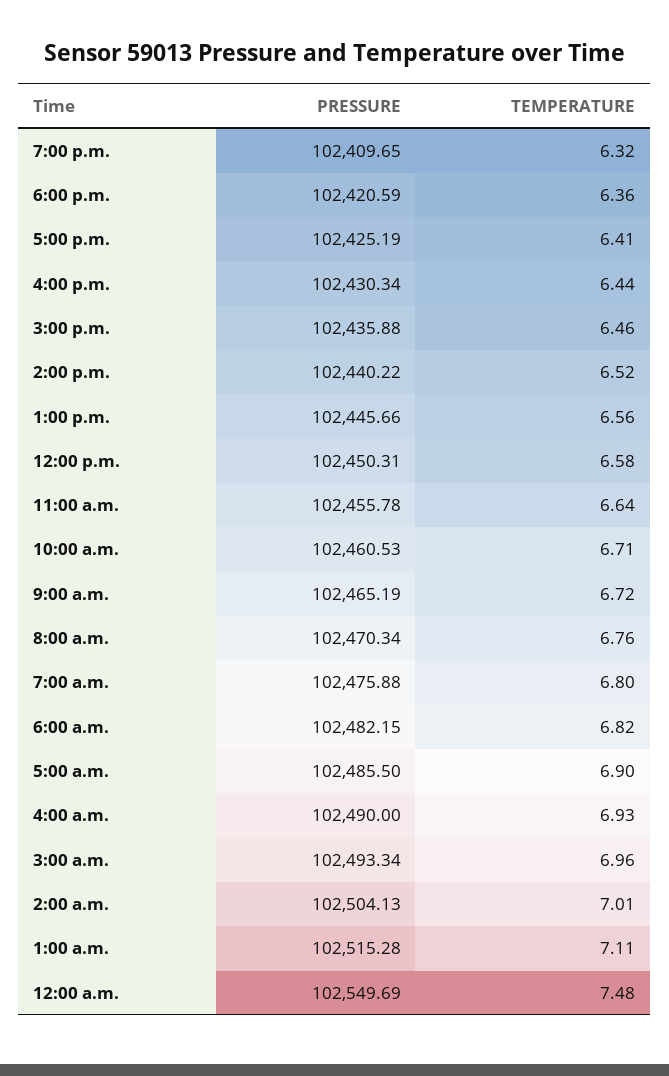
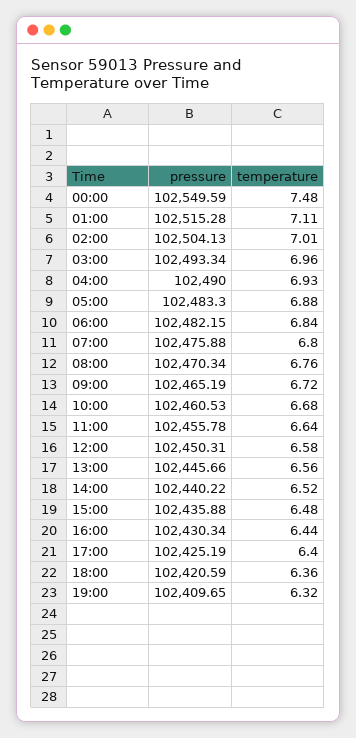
TEMPERATURE, 5:00 p.m.: 6.41 -> 6.4
TEMPERATURE, 3:00 p.m.: 6.46 -> 6.48
TEMPERATURE, 10:00 a.m.: 6.71 -> 6.68
TEMPERATURE, 6:00 a.m.: 6.82 -> 6.84
PRESSURE, 5:00 a.m.: 102485.5 -> 102483.3
TEMPERATURE, 5:00 a.m.: 6.9 -> 6.88
PRESSURE, 12:00 a.m.: 102549.69 -> 102549.59

